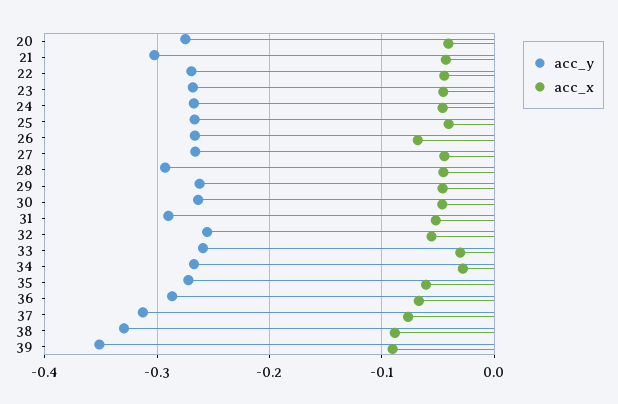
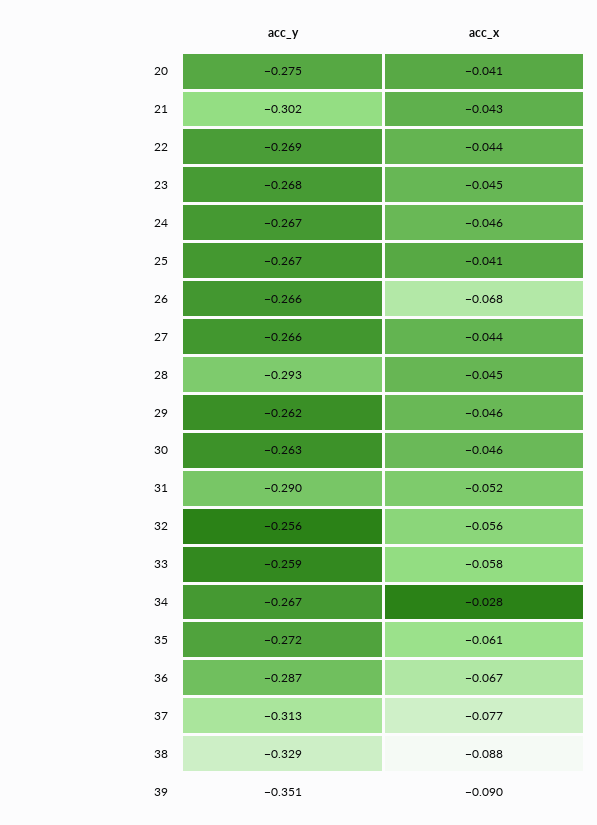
acc_x, 33: -0.03 -> -0.058

